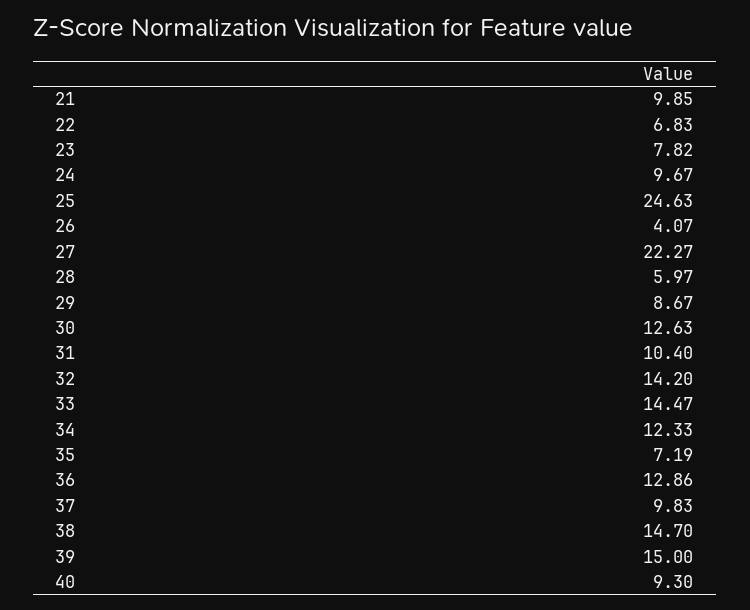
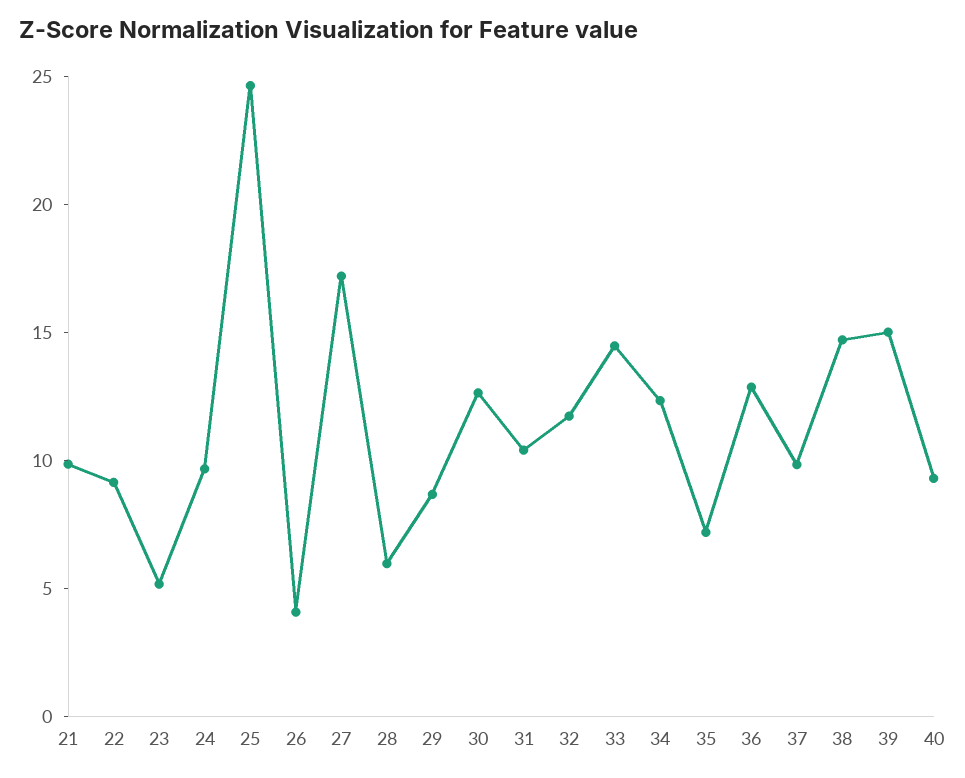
22: 6.83 -> 9
23: 7.82 -> 5
27: 22.27 -> 17
32: 14.2 -> 12

